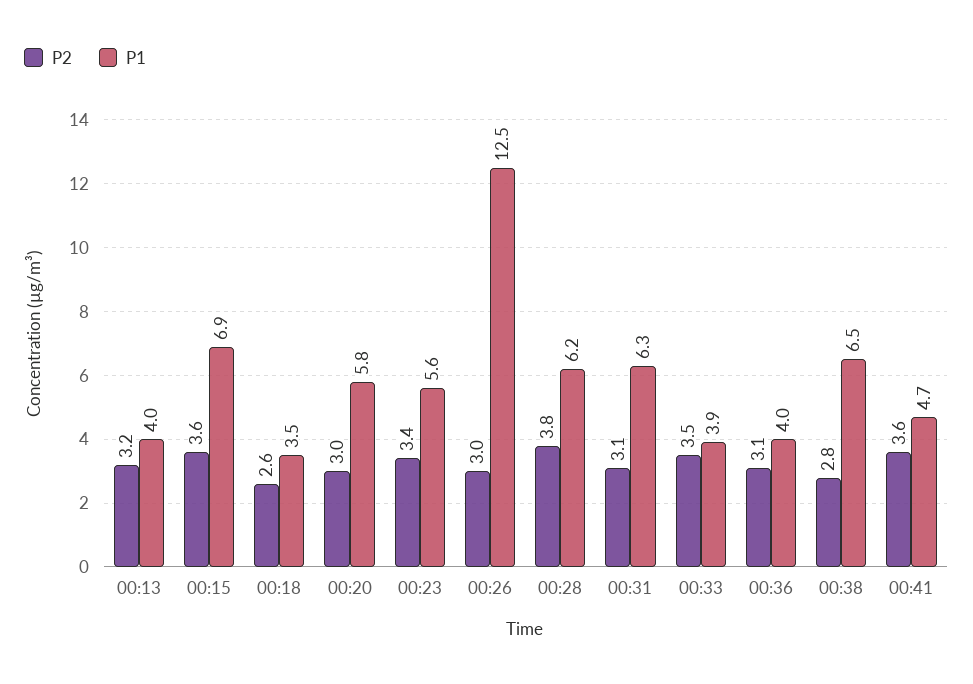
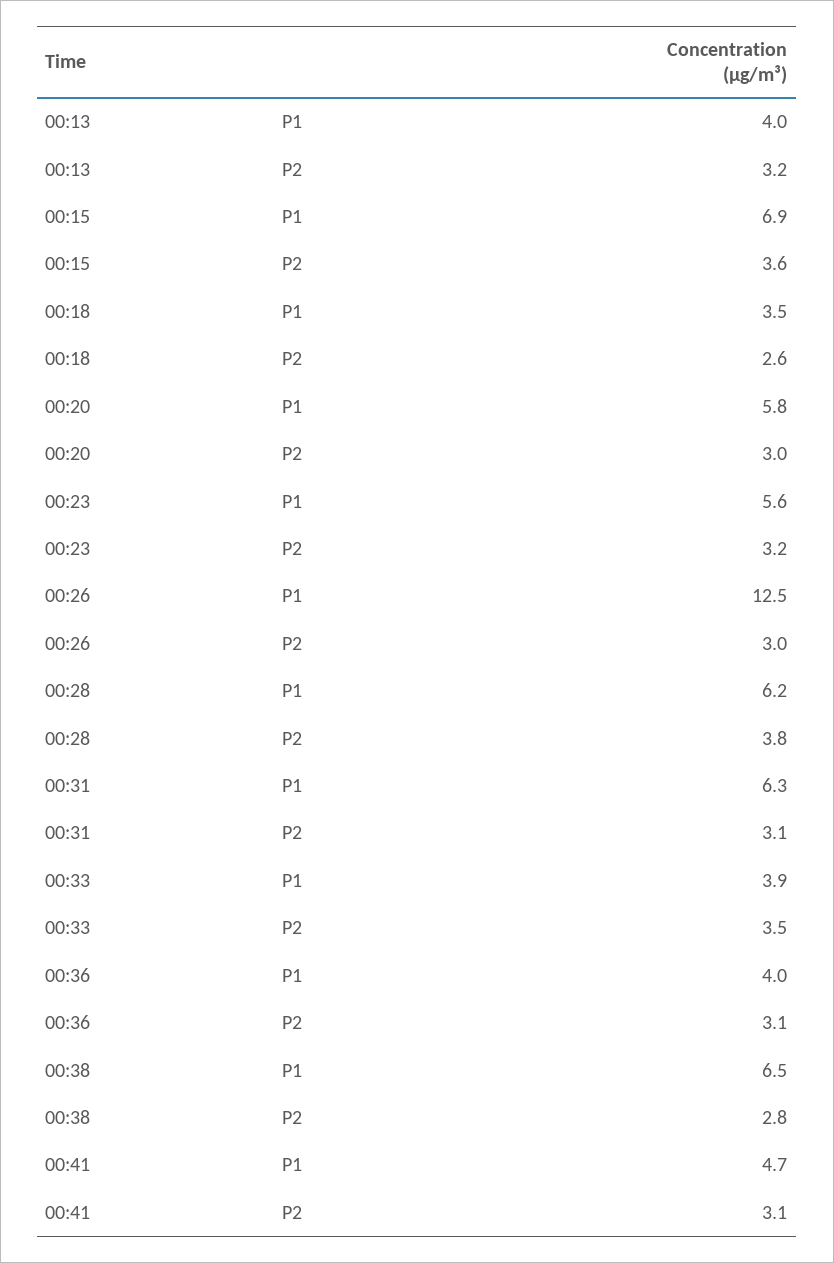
P2, 00:23: 3.4 -> 3.2
P2, 00:41: 3.6 -> 3.1

